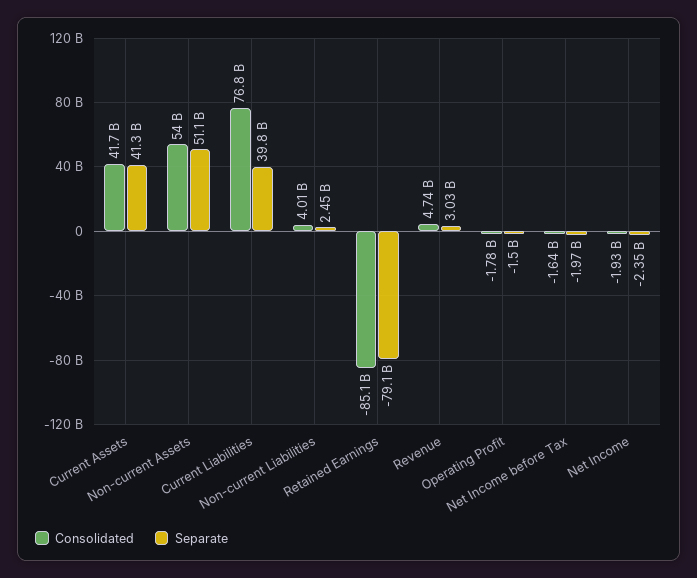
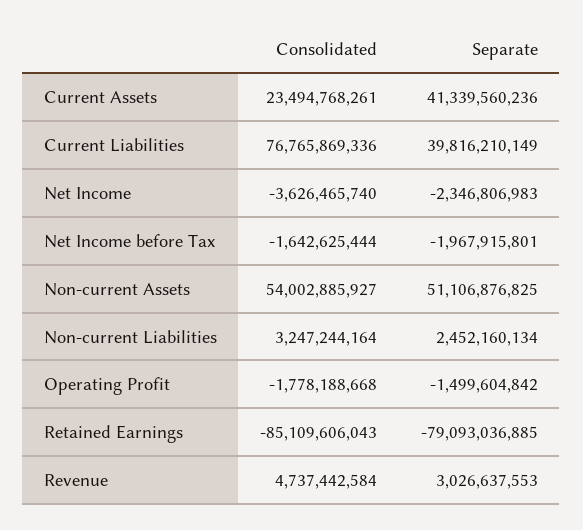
Consolidated, Current Assets: 41700000000 -> 23494768261
Consolidated, Non-current Liabilities: 4010000000 -> 3247244164
Consolidated, Net Income: -1930000000 -> -3626465740

